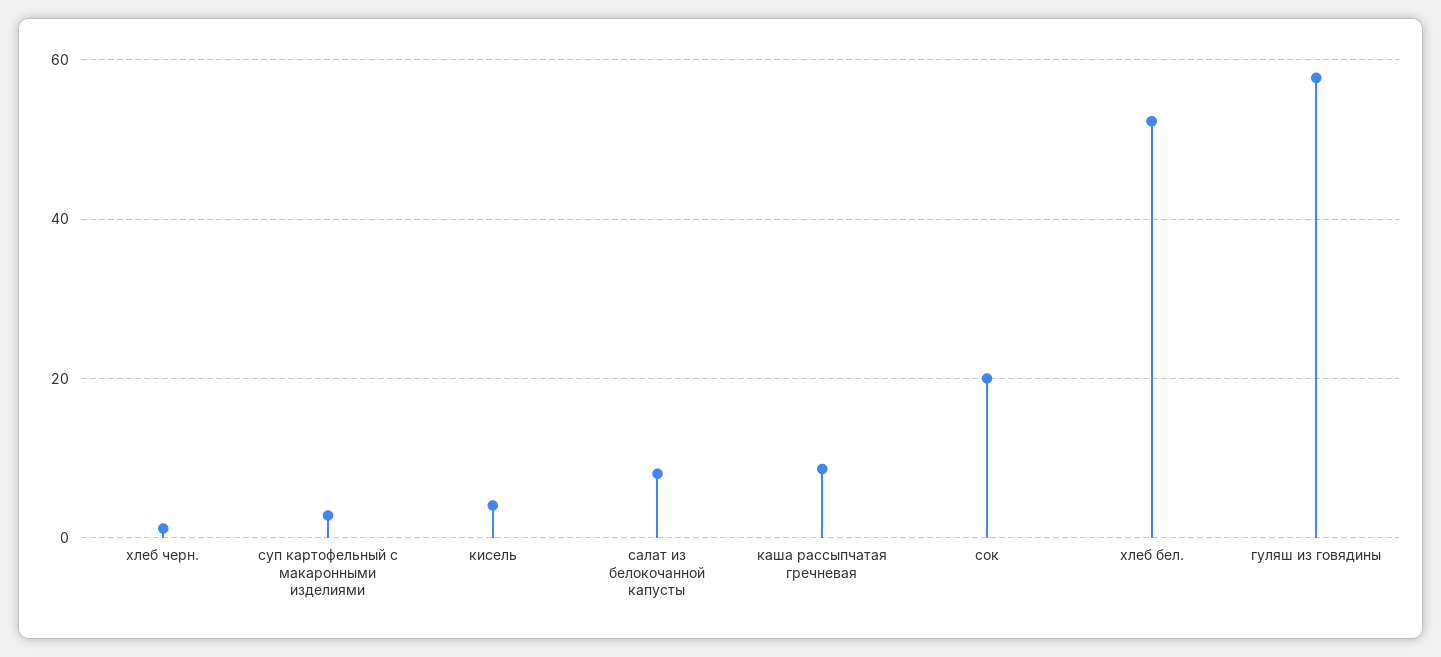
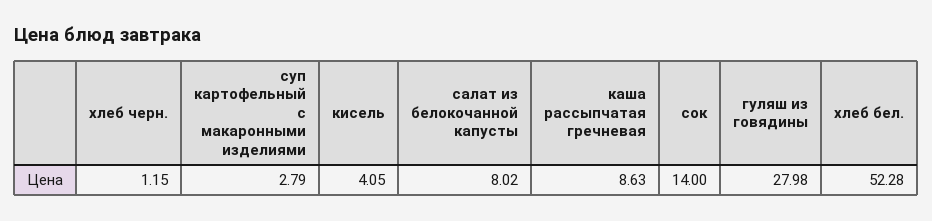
сок: 20 -> 14
гуляш из говядины: 58 -> 27.98

